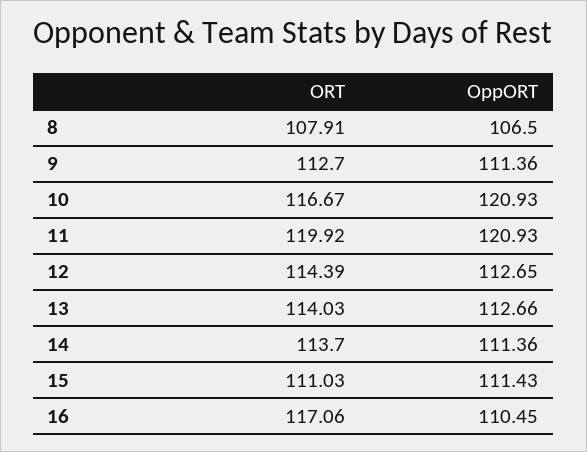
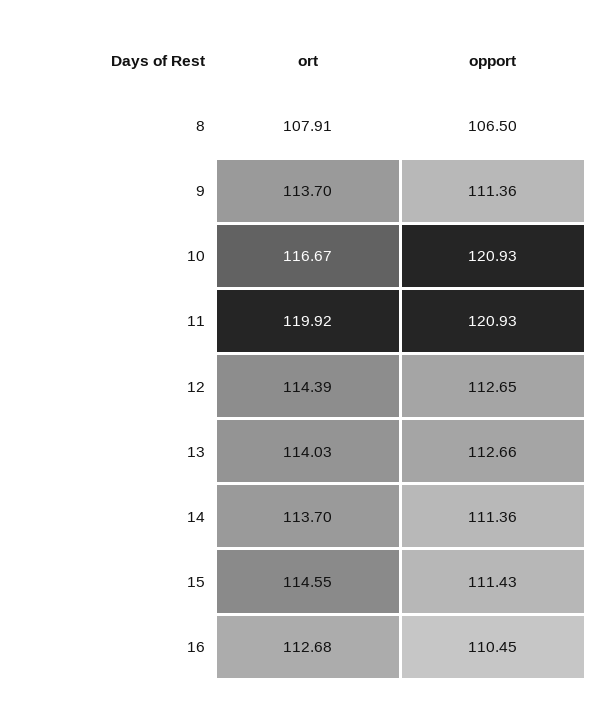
ORT, 9: 112.7 -> 113.7
ORT, 15: 111.03 -> 114.55
ORT, 16: 117.06 -> 112.68

